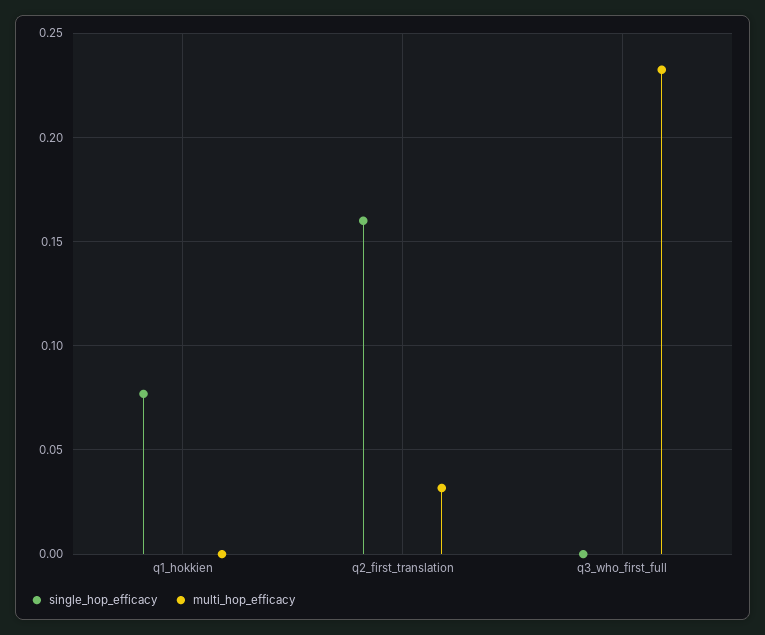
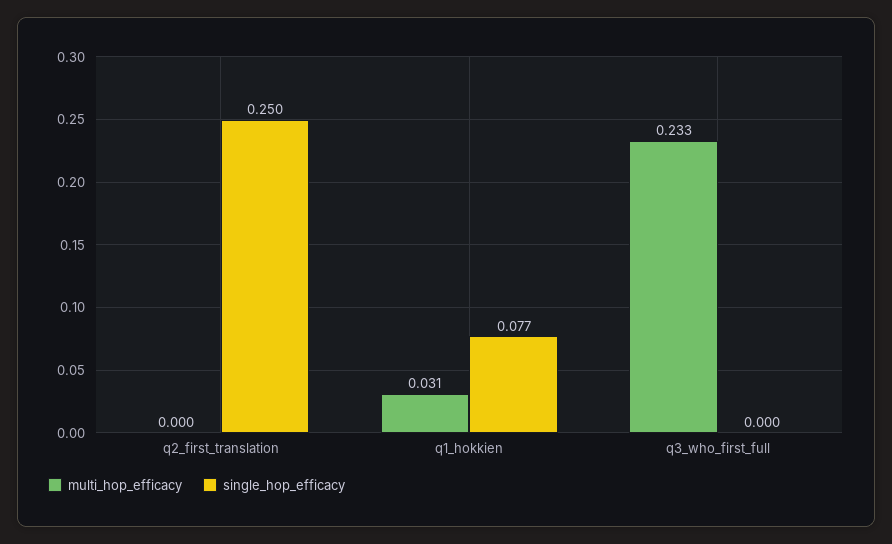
multi_hop_efficacy, q1_hokkien: 0 -> 0.031
single_hop_efficacy, q2_first_translation: 0.16 -> 0.25
multi_hop_efficacy, q2_first_translation: 0.03 -> 0

